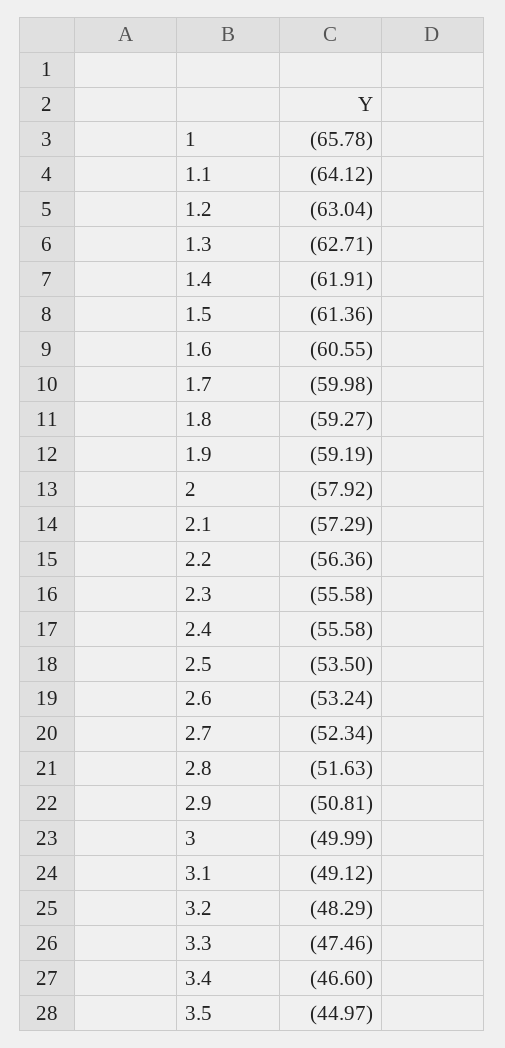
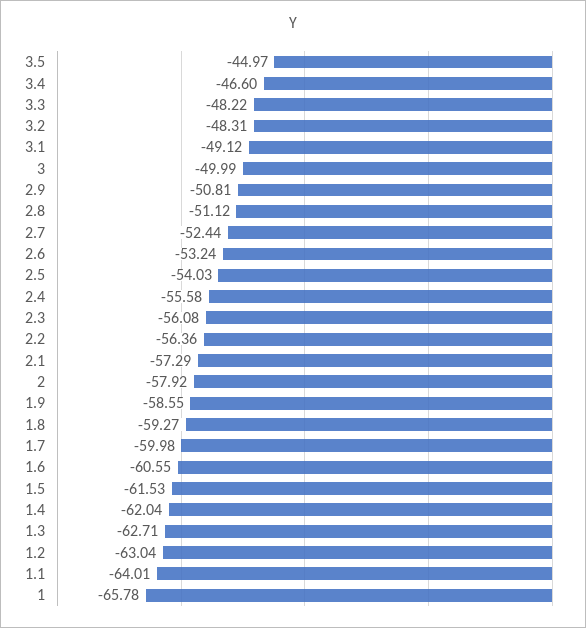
1.1: -64.12 -> -64.01
1.4: -61.91 -> -62.04
1.5: -61.36 -> -61.53
1.9: -59.19 -> -58.55
2.3: -55.58 -> -56.08
2.5: -53.5 -> -54.03
2.7: -52.34 -> -52.44
2.8: -51.63 -> -51.12
3.2: -48.29 -> -48.31
3.3: -47.46 -> -48.22

